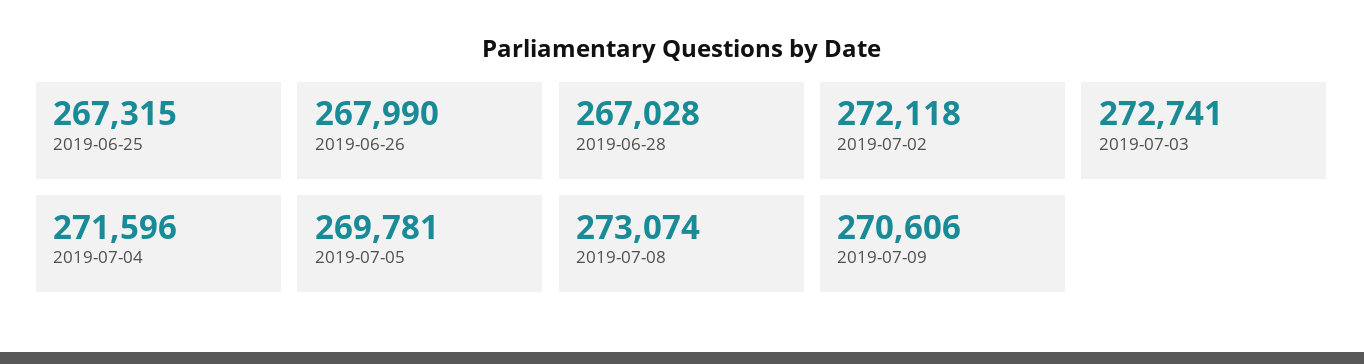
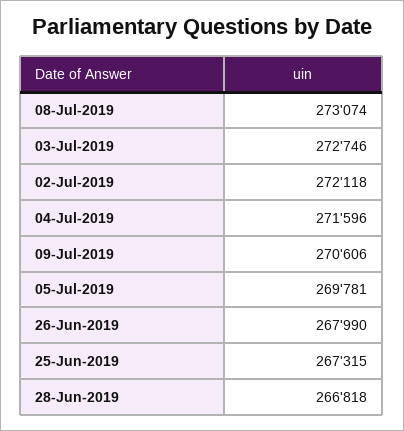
2019-06-28: 267028 -> 266818
2019-07-03: 272741 -> 272746

